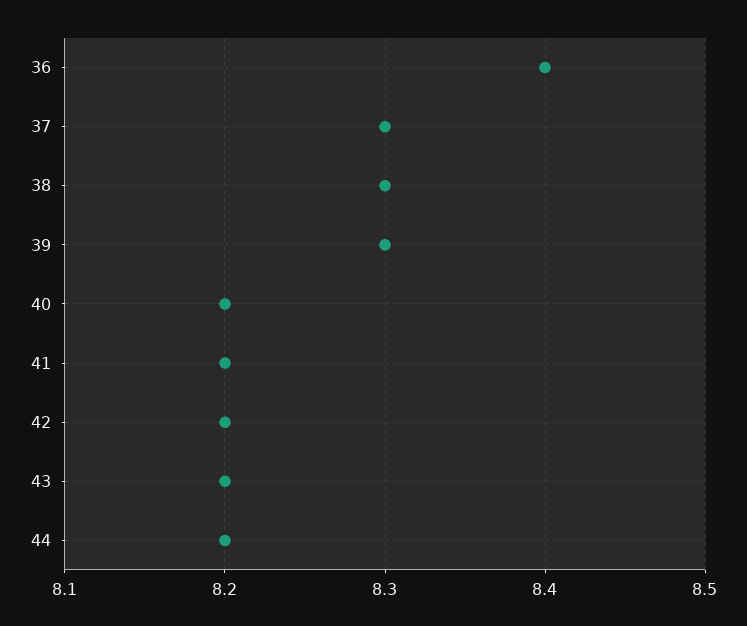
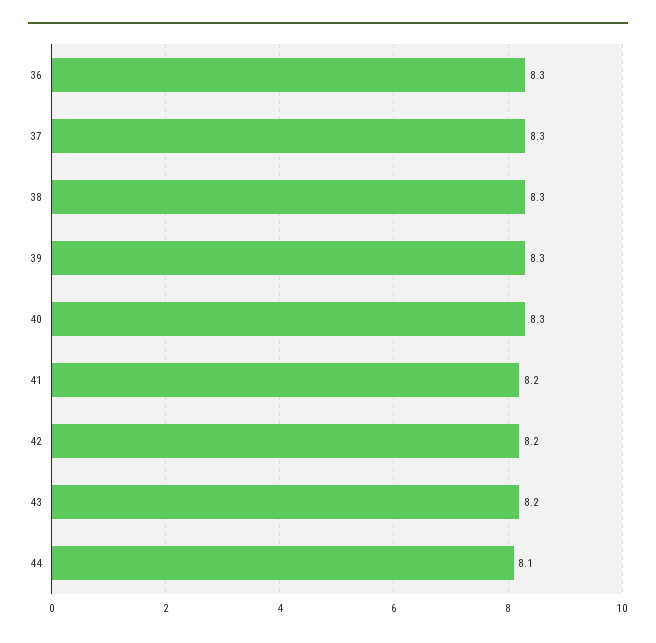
36: 8.4 -> 8.3
40: 8.2 -> 8.3
44: 8.2 -> 8.1

